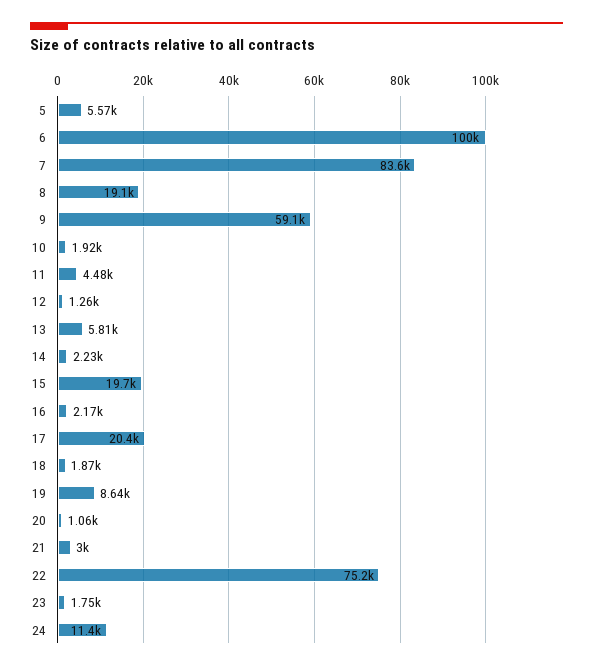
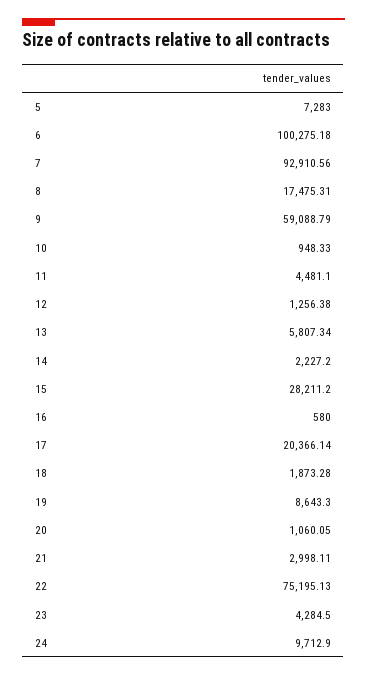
5: 5570 -> 7283
7: 83600 -> 92910.56
8: 19100 -> 17475.31
10: 1920 -> 948.33
15: 19700 -> 28211.2
16: 2170 -> 580
23: 1750 -> 4284.5
24: 11400 -> 9712.9

